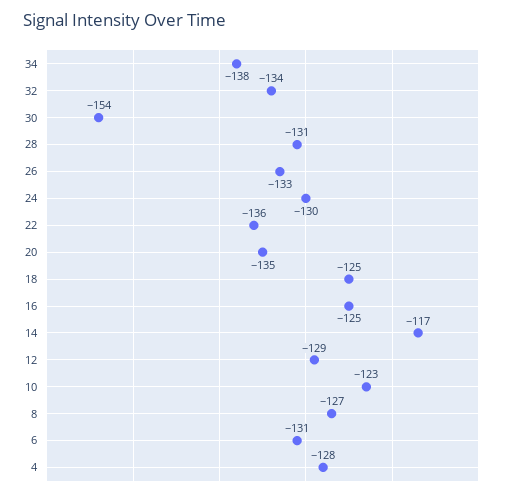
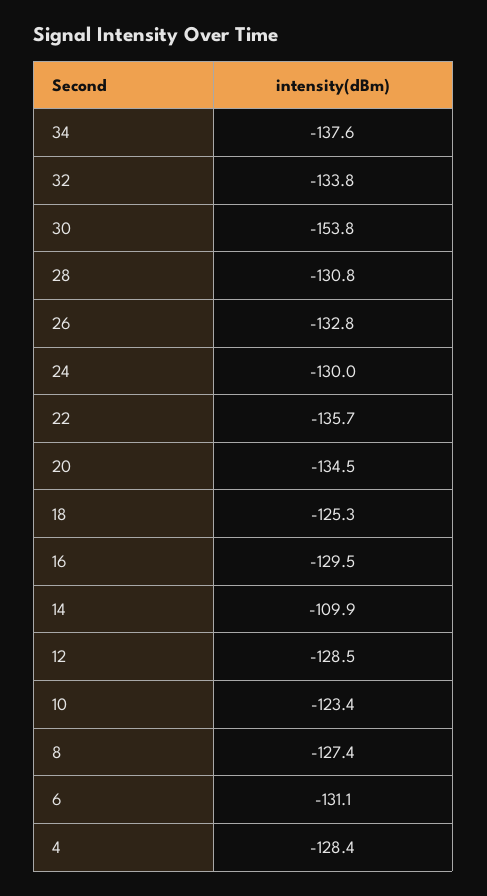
16: -125 -> -129.5
14: -117 -> -109.9

